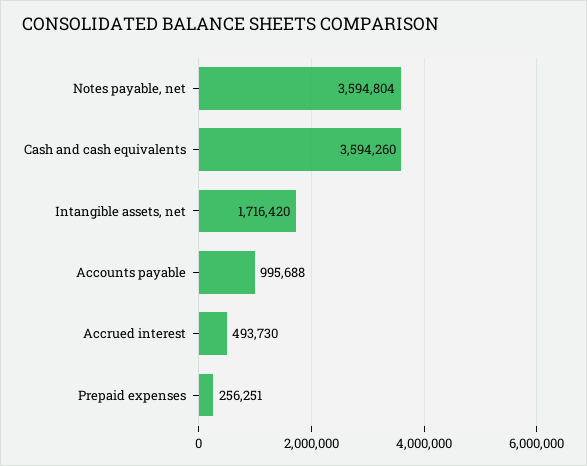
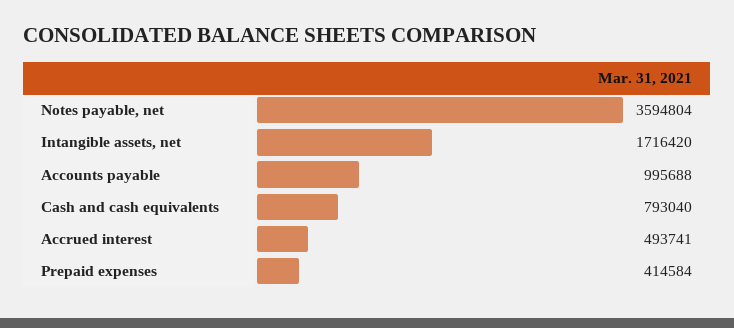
Cash and cash equivalents: 3594260 -> 793040
Accrued interest: 493730 -> 493741
Prepaid expenses: 256251 -> 414584

